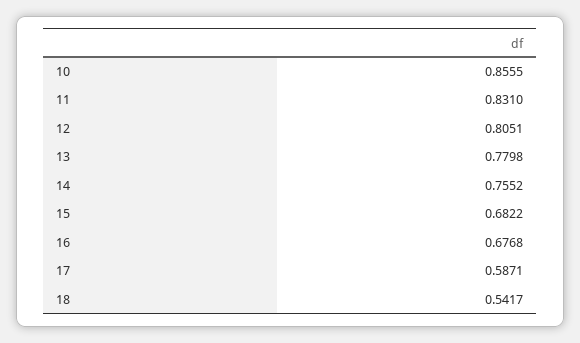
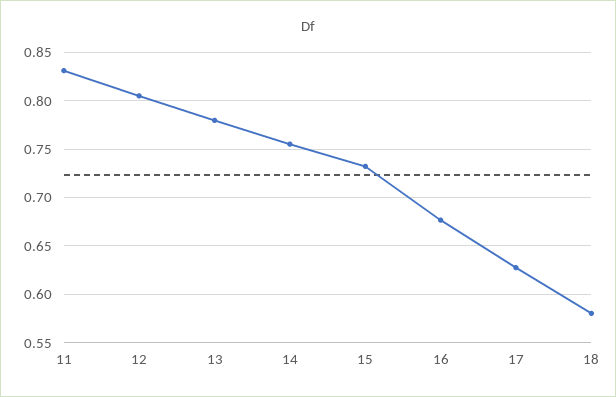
10: 0.8555 -> none
15: 0.6822 -> 0.73
17: 0.5871 -> 0.63
18: 0.5417 -> 0.58

